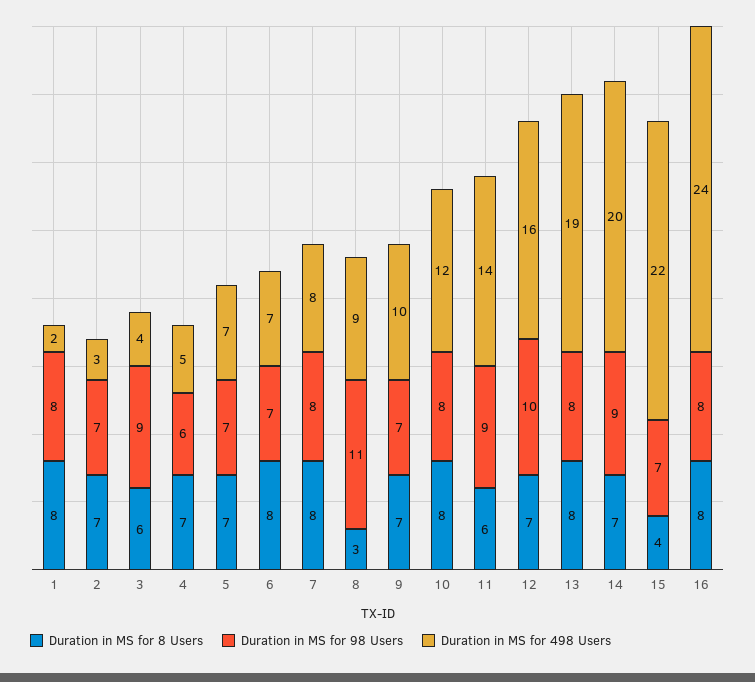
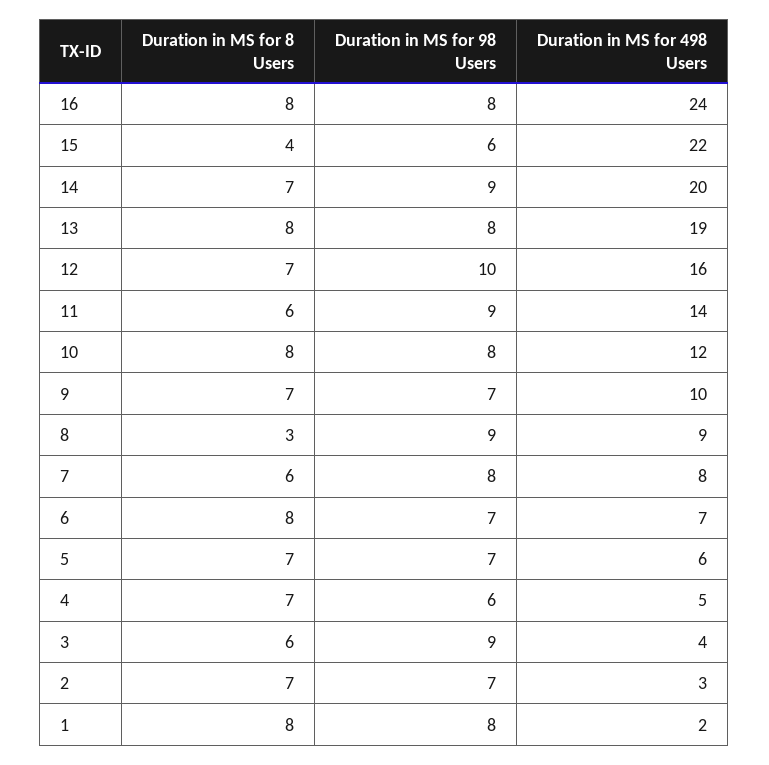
Duration in MS for 498 Users, 5: 7 -> 6
Duration in MS for 8 Users, 7: 8 -> 6
Duration in MS for 98 Users, 8: 11 -> 9
Duration in MS for 98 Users, 15: 7 -> 6

